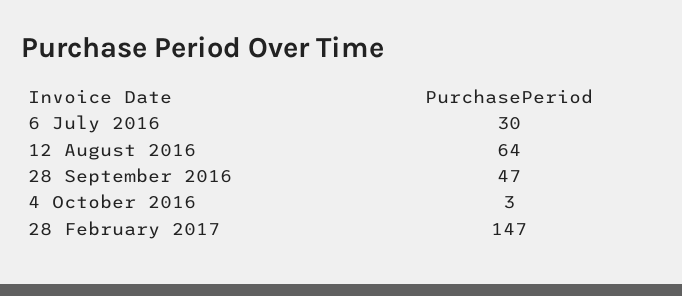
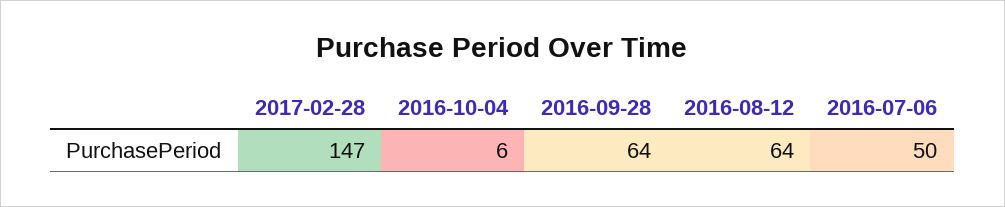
6 July 2016: 30 -> 50
28 September 2016: 47 -> 64
4 October 2016: 3 -> 6

